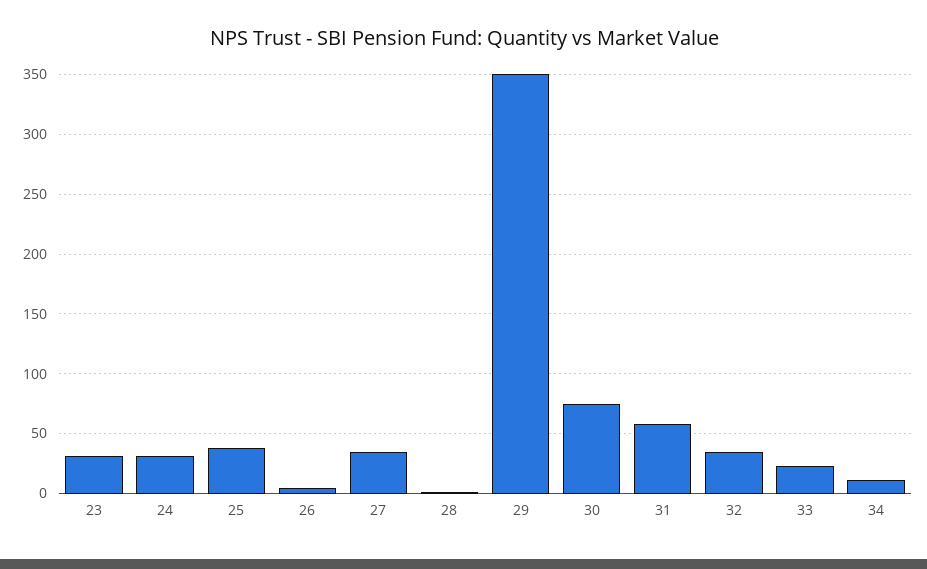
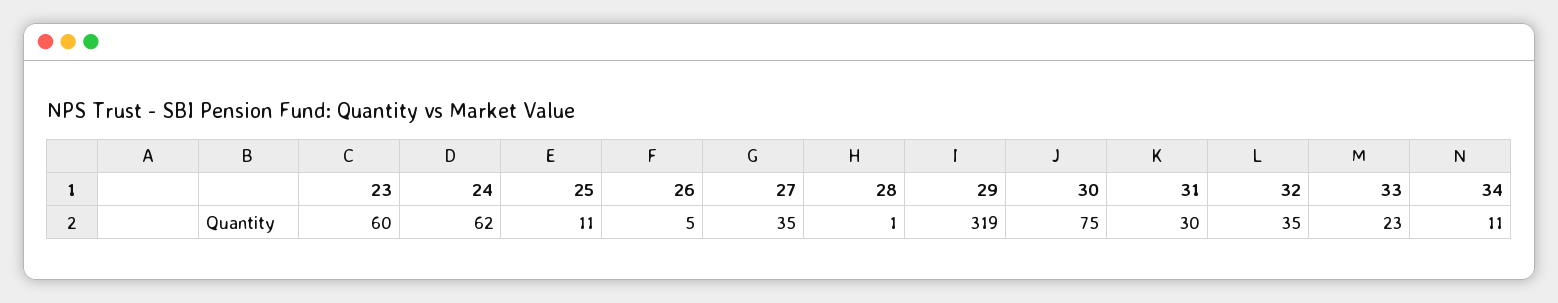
23: 30 -> 60
24: 30 -> 62
25: 40 -> 11
29: 350 -> 319
31: 60 -> 30

